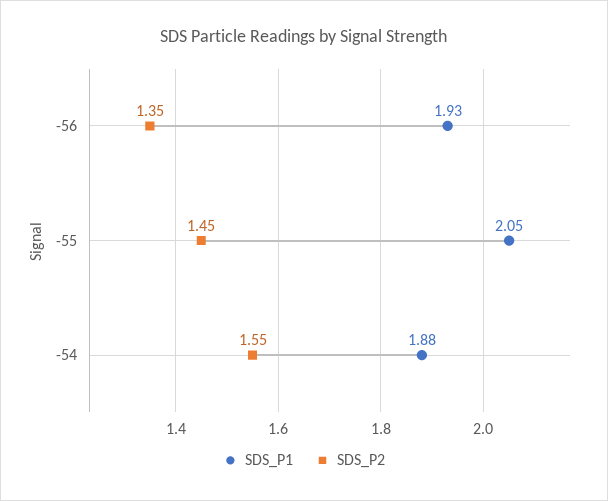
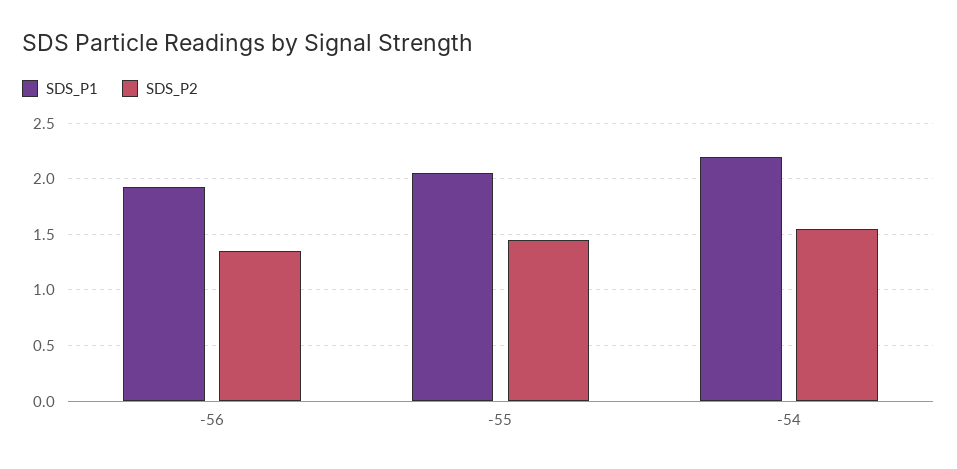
SDS_P1, -54: 1.88 -> 2.2

